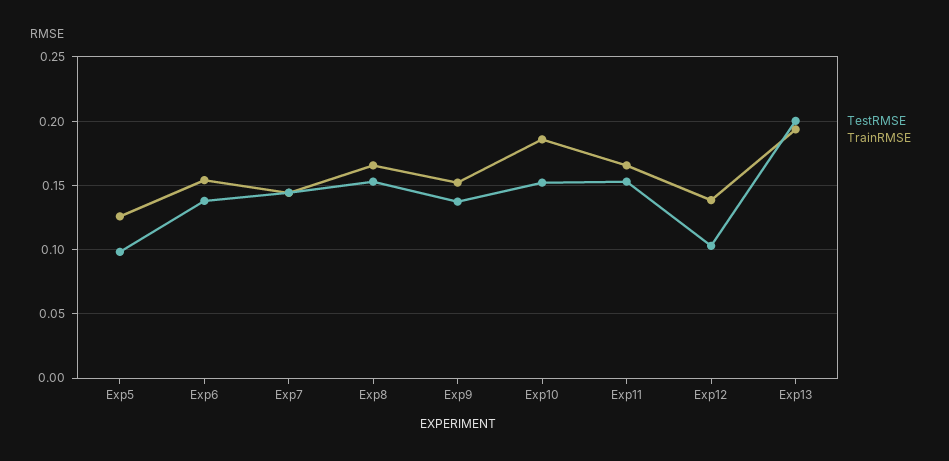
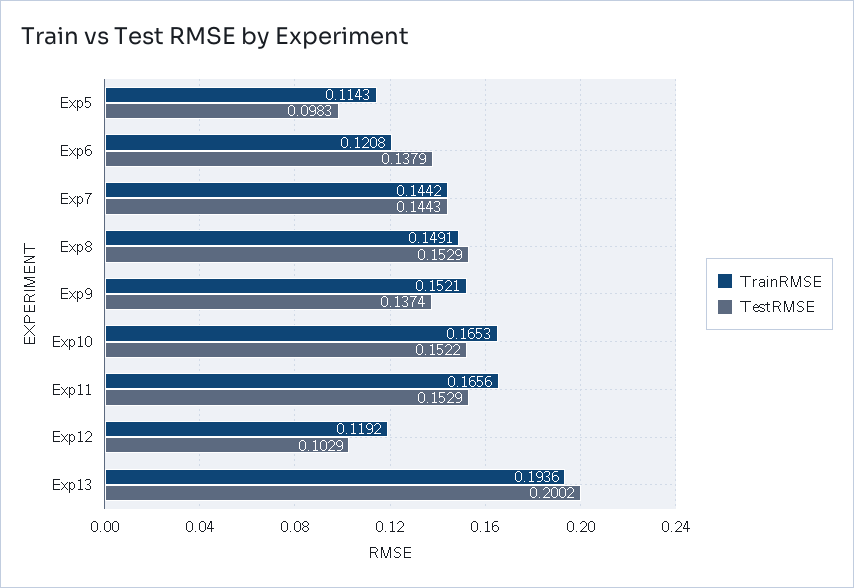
TrainRMSE, Exp5: 0.125 -> 0.1143
TrainRMSE, Exp6: 0.155 -> 0.1208
TrainRMSE, Exp8: 0.165 -> 0.1491
TrainRMSE, Exp10: 0.185 -> 0.1653
TrainRMSE, Exp12: 0.14 -> 0.1192

